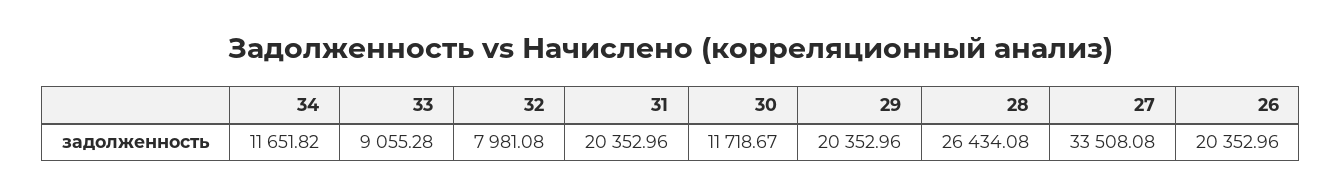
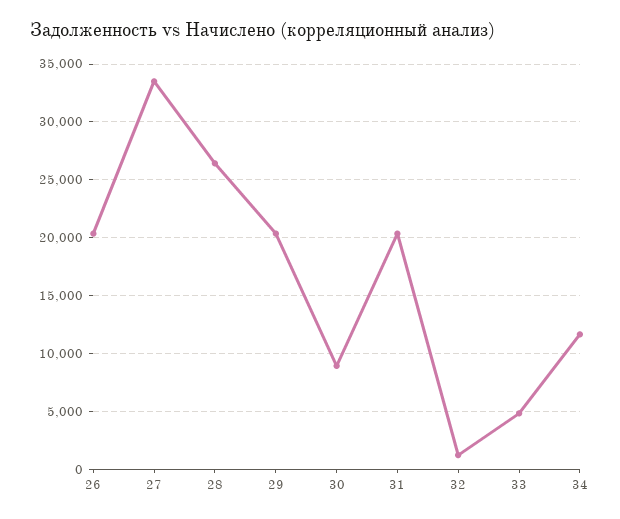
33: 9055.28 -> 5000
32: 7981.08 -> 1000
30: 11718.67 -> 9000

